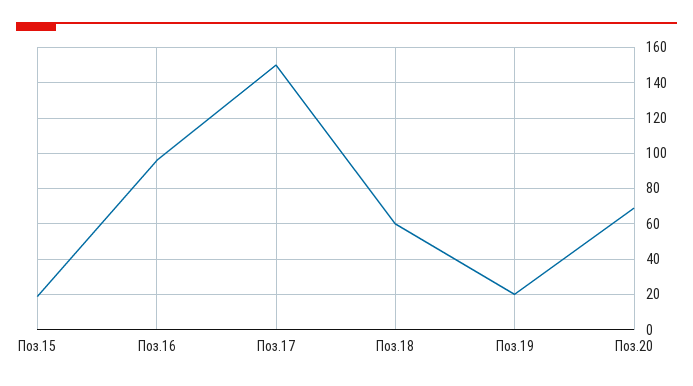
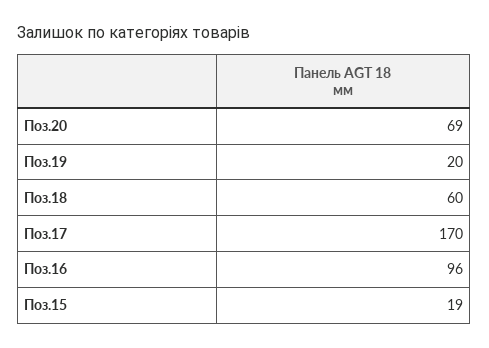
Поз.17: 150 -> 170

